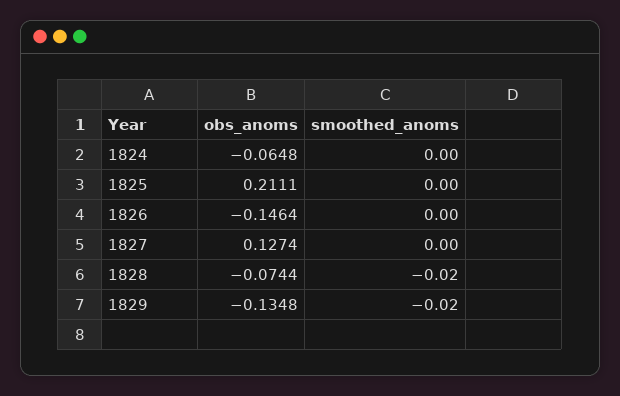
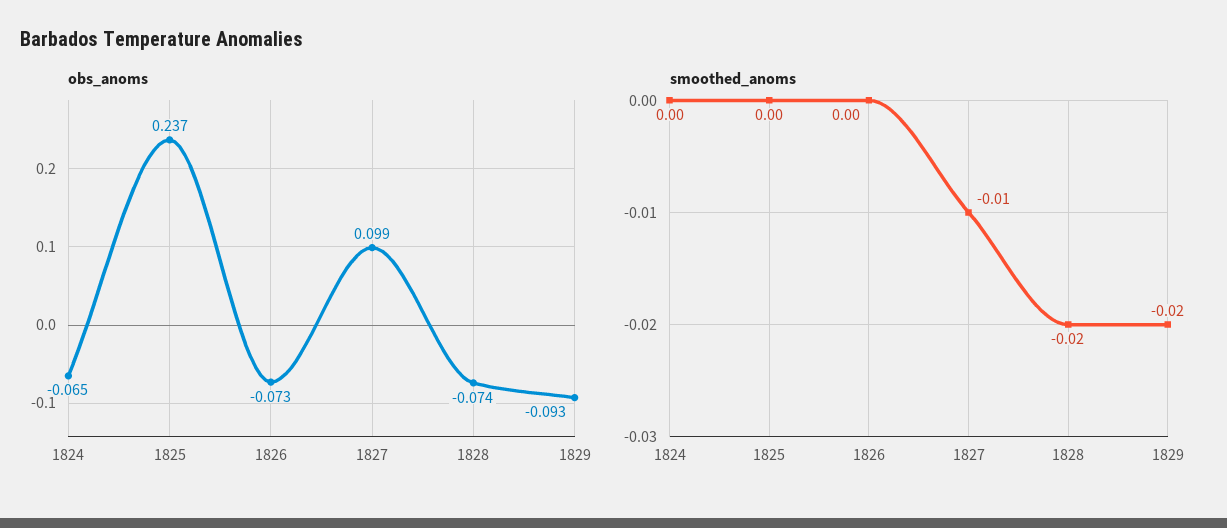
obs_anoms, 1825: 0.2111 -> 0.237
obs_anoms, 1826: -0.1464 -> -0.073
obs_anoms, 1827: 0.1274 -> 0.099
smoothed_anoms, 1827: 0 -> -0.01
obs_anoms, 1829: -0.1348 -> -0.093

